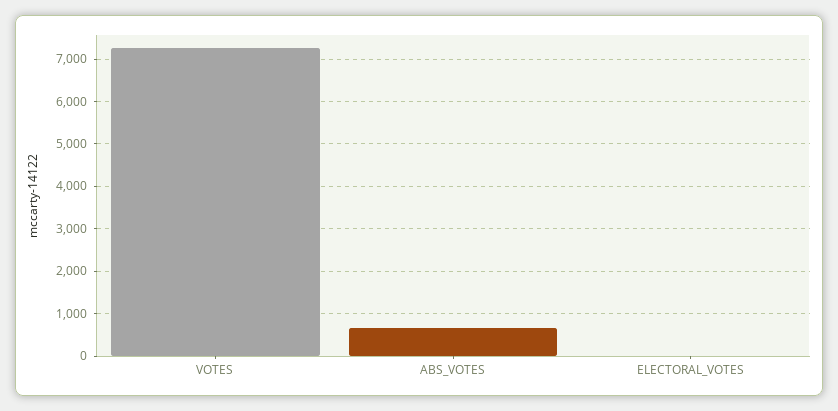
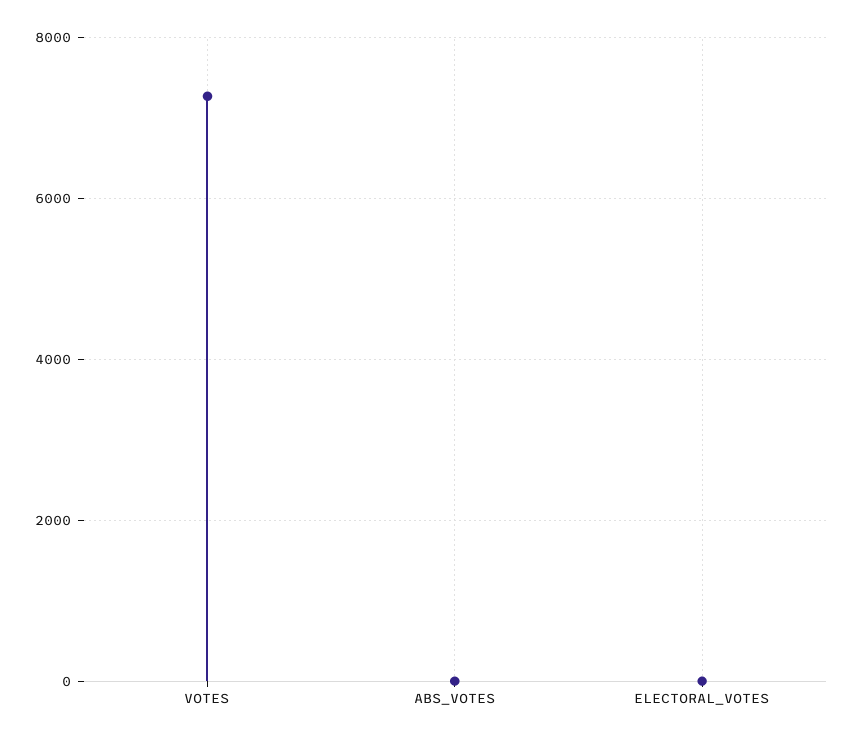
ABS_VOTES: 600 -> 0

